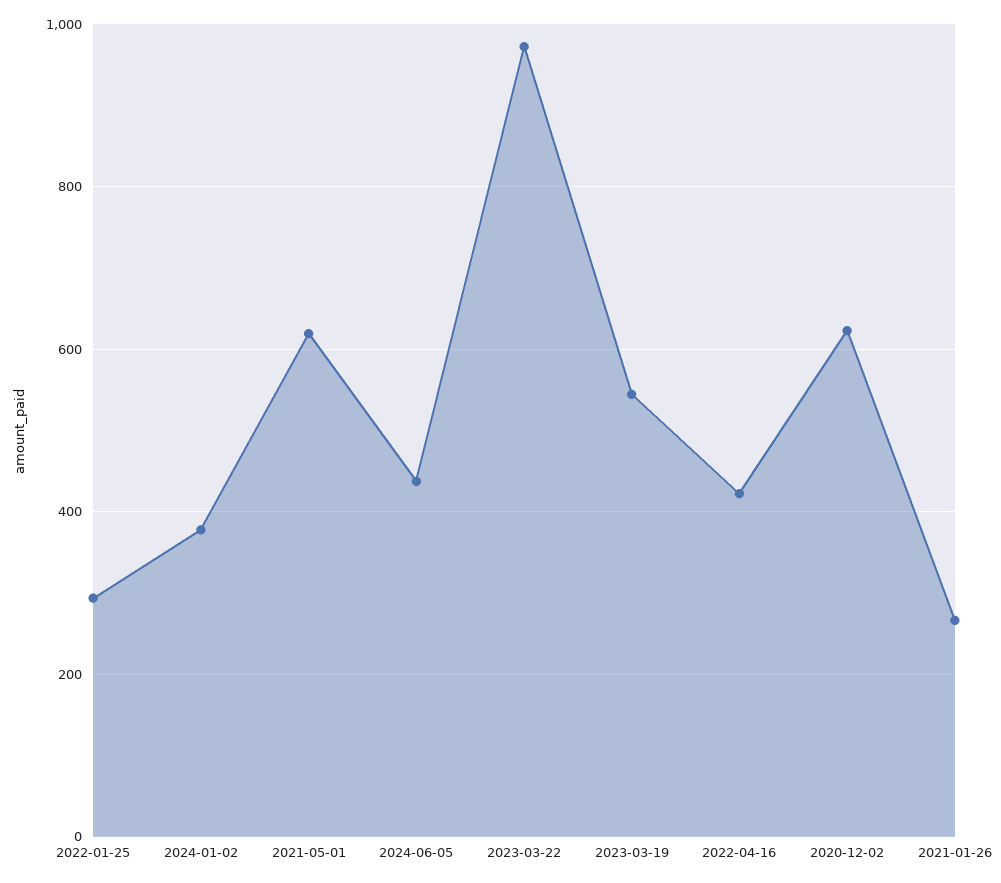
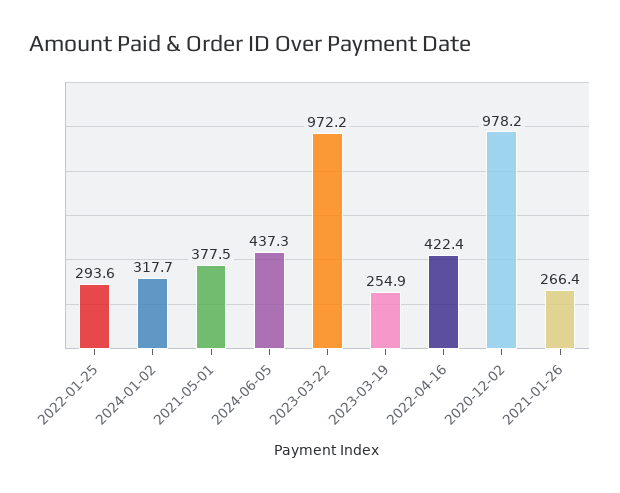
2024-01-02: 380 -> 317.7
2021-05-01: 620 -> 377.5
2023-03-19: 540 -> 254.9
2020-12-02: 620 -> 978.2

